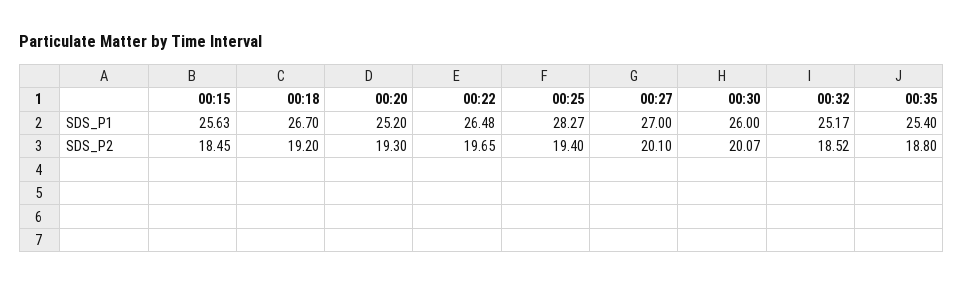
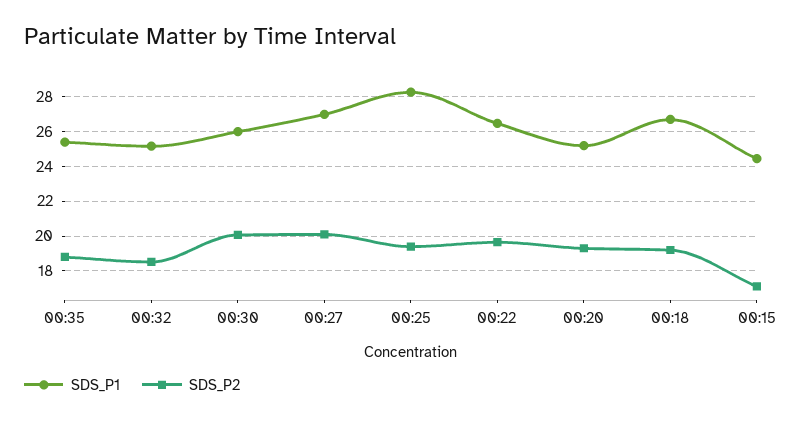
SDS_P1, 00:15: 25.63 -> 24.5
SDS_P2, 00:15: 18.45 -> 17

